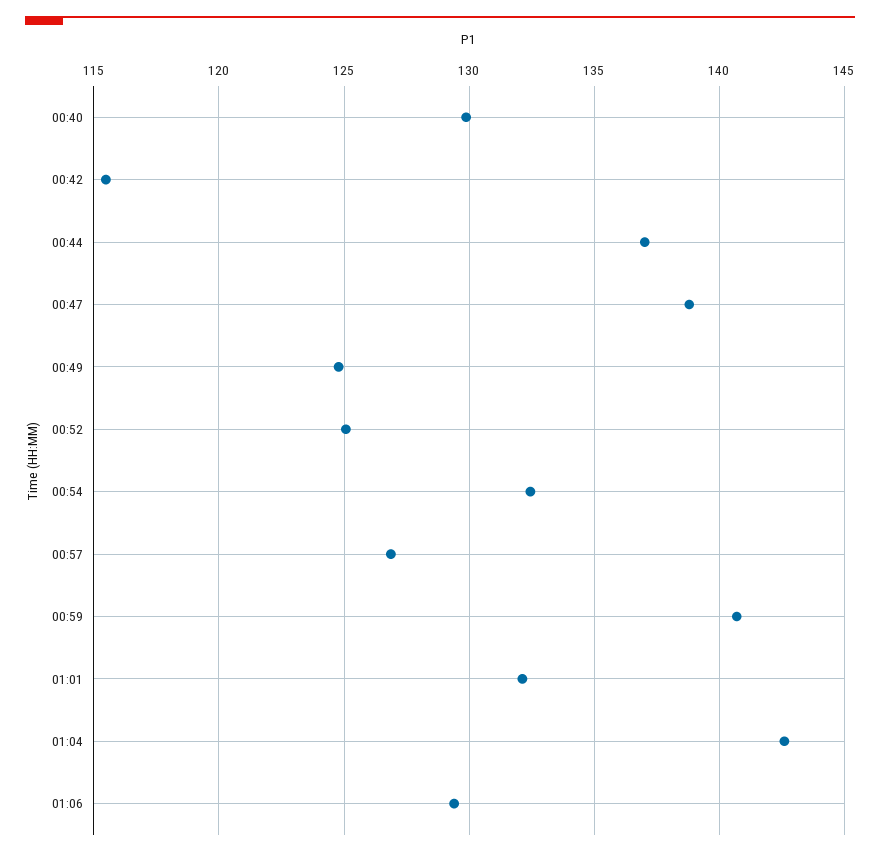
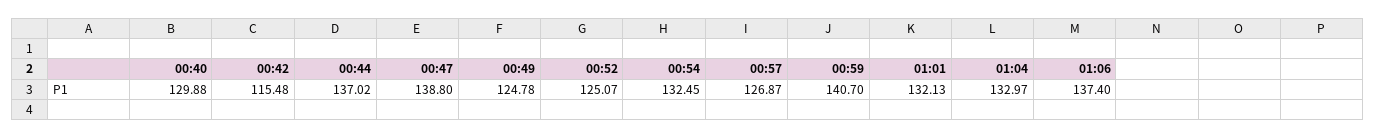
01:04: 142.5 -> 132.97
01:06: 129.5 -> 137.4

